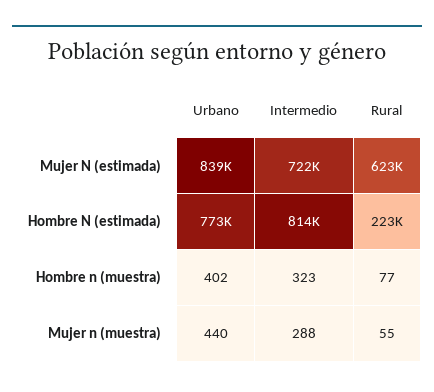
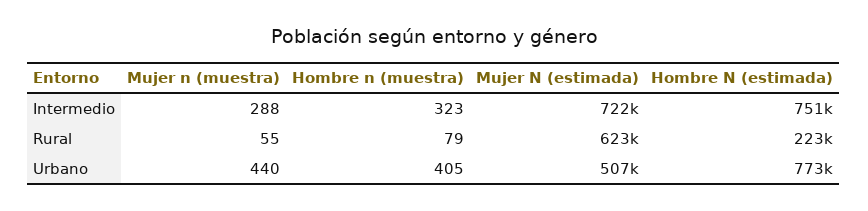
Urbano, Mujer N (estimada): 839000 -> 507000
Intermedio, Hombre N (estimada): 814000 -> 751000
Urbano, Hombre n (muestra): 402 -> 405
Rural, Hombre n (muestra): 77 -> 79

